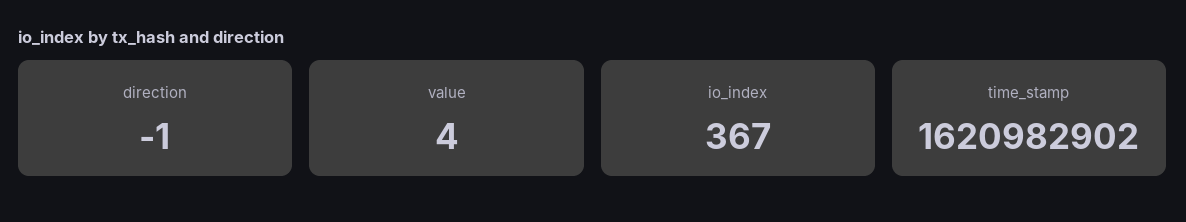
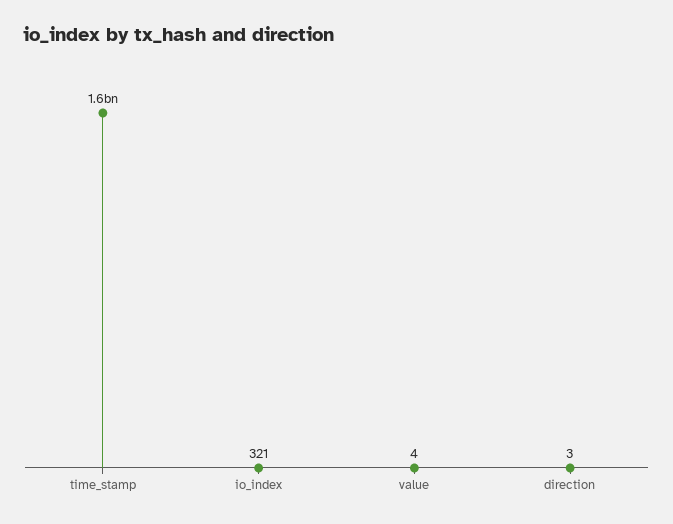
direction: -1 -> 3
io_index: 367 -> 321

